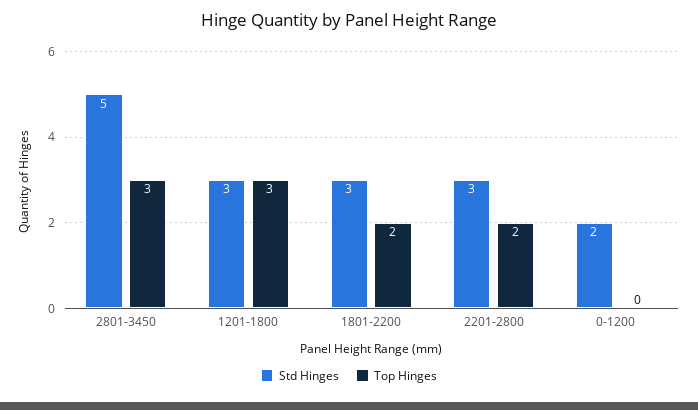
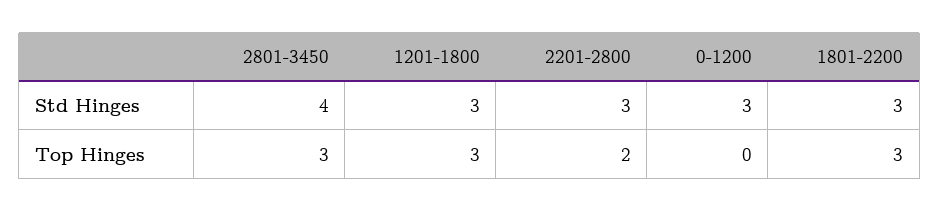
Std Hinges, 2801-3450: 5 -> 4
Top Hinges, 1801-2200: 2 -> 3
Std Hinges, 0-1200: 2 -> 3

